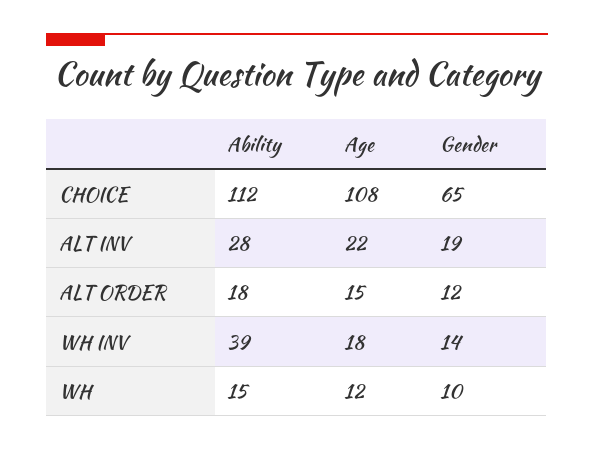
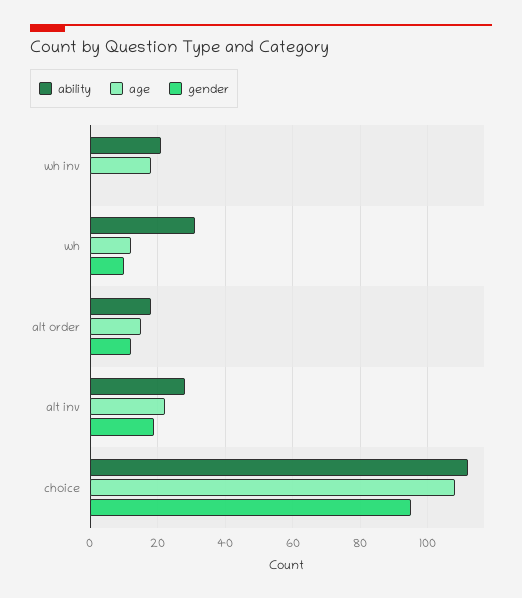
Gender, CHOICE: 65 -> 95
Ability, WH INV: 39 -> 20
Gender, WH INV: 14 -> 0
Ability, WH: 15 -> 30

